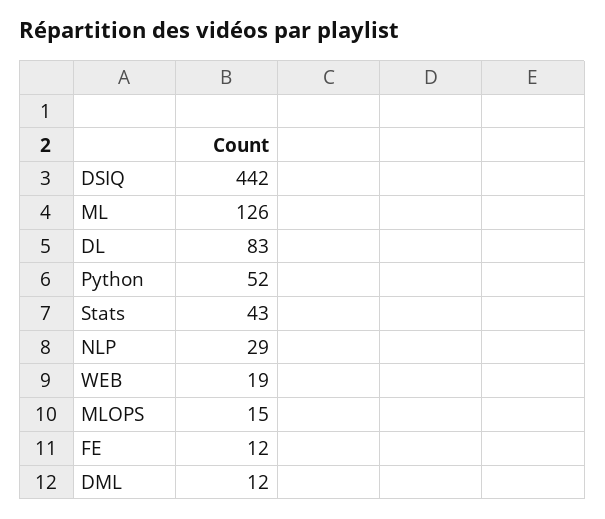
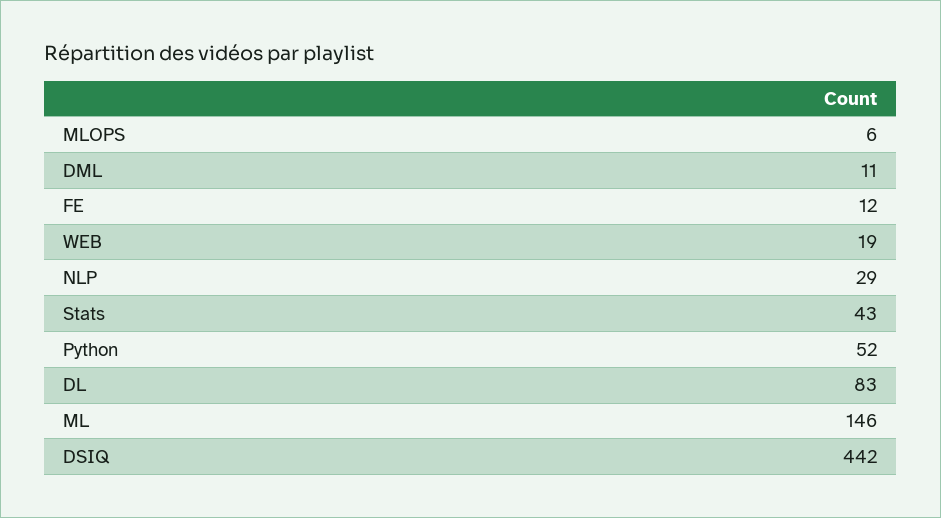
ML: 126 -> 146
MLOPS: 15 -> 6
DML: 12 -> 11

